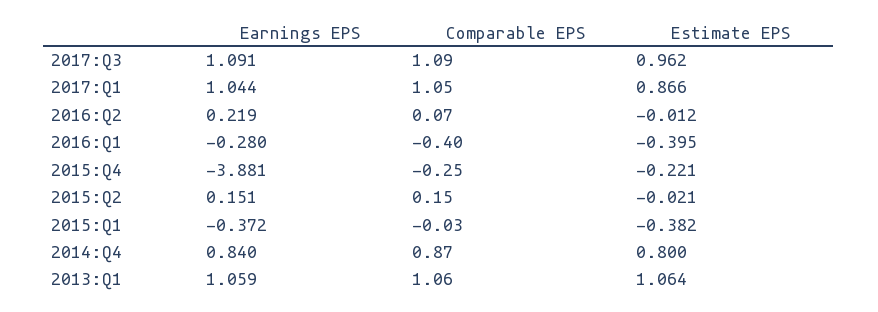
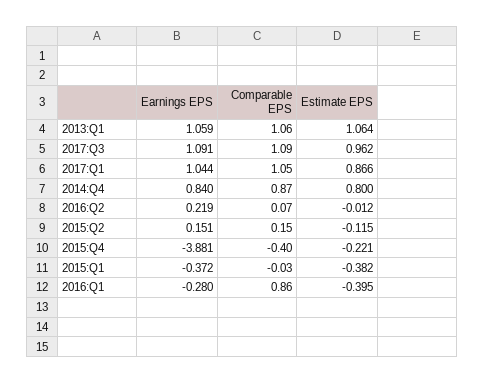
Comparable EPS, 2016:Q1: -0.4 -> 0.86
Comparable EPS, 2015:Q4: -0.25 -> -0.4
Estimate EPS, 2015:Q2: -0.021 -> -0.115

